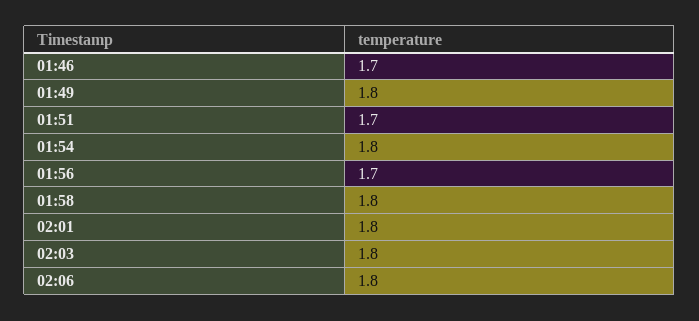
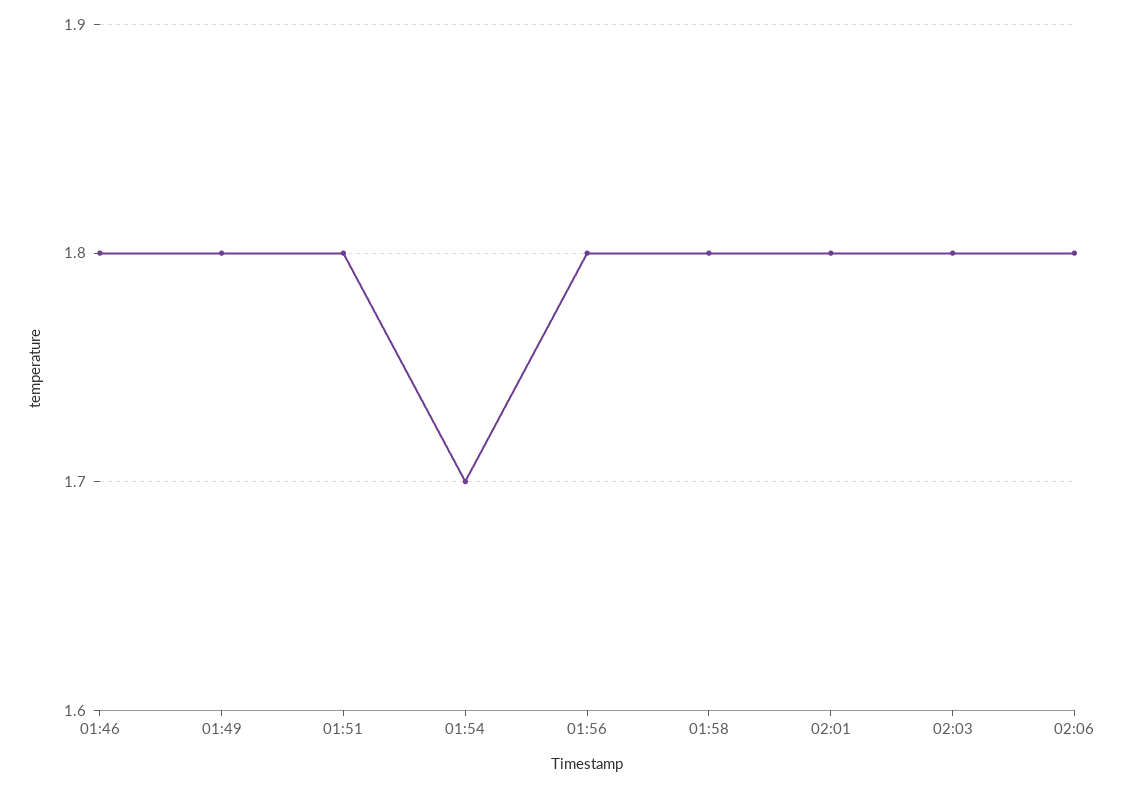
01:46: 1.7 -> 1.8
01:51: 1.7 -> 1.8
01:54: 1.8 -> 1.7
01:56: 1.7 -> 1.8

